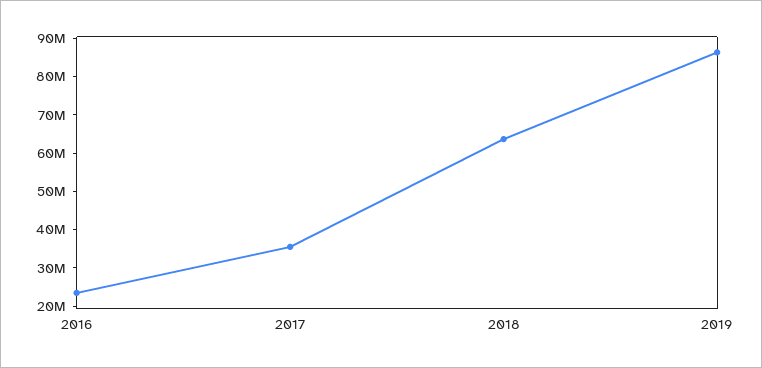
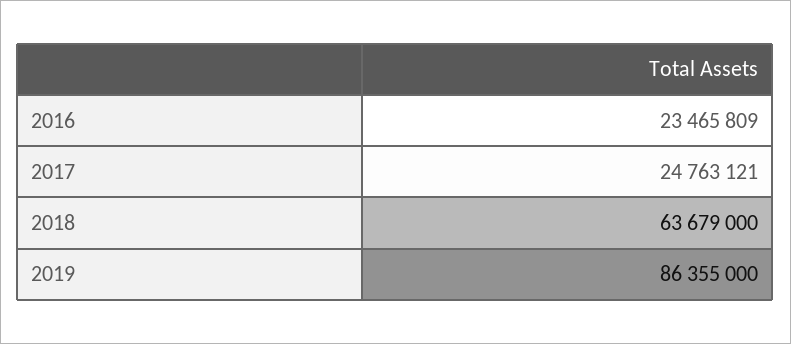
2017: 35000000 -> 24763121

